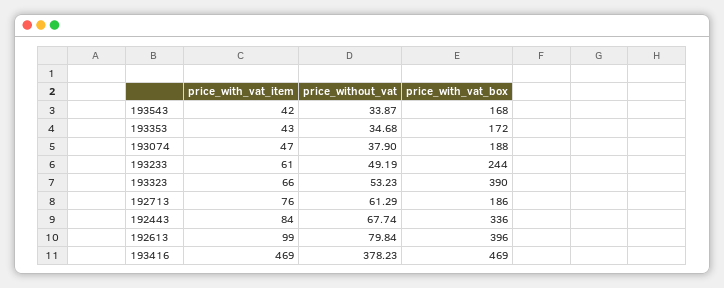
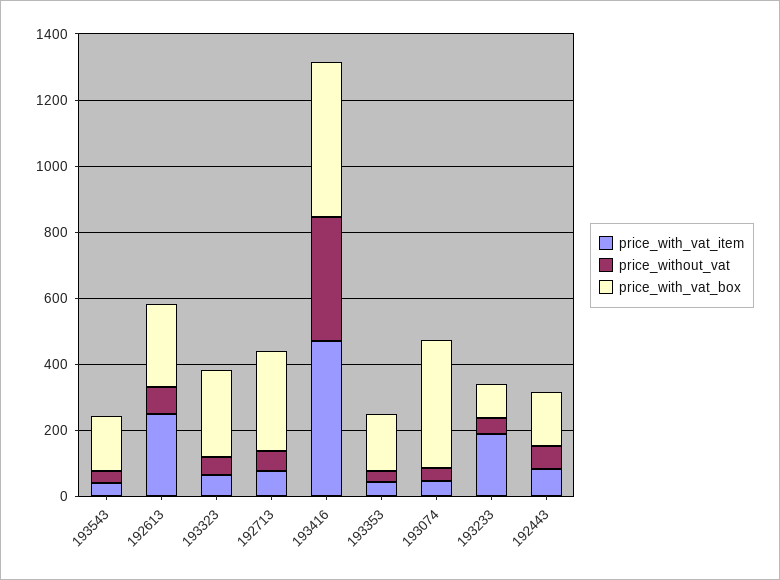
price_with_vat_box, 193074: 188 -> 400
price_with_vat_item, 193233: 61 -> 200
price_with_vat_box, 193233: 244 -> 100
price_with_vat_box, 193323: 390 -> 250
price_with_vat_box, 192713: 186 -> 300
price_with_vat_box, 192443: 336 -> 150
price_with_vat_item, 192613: 99 -> 250
price_with_vat_box, 192613: 396 -> 250

